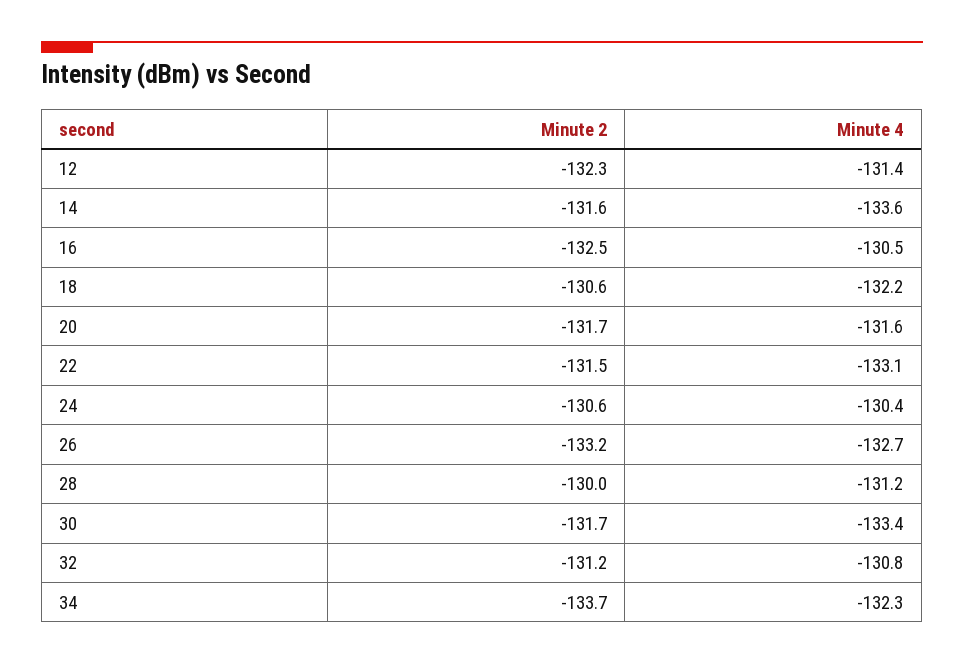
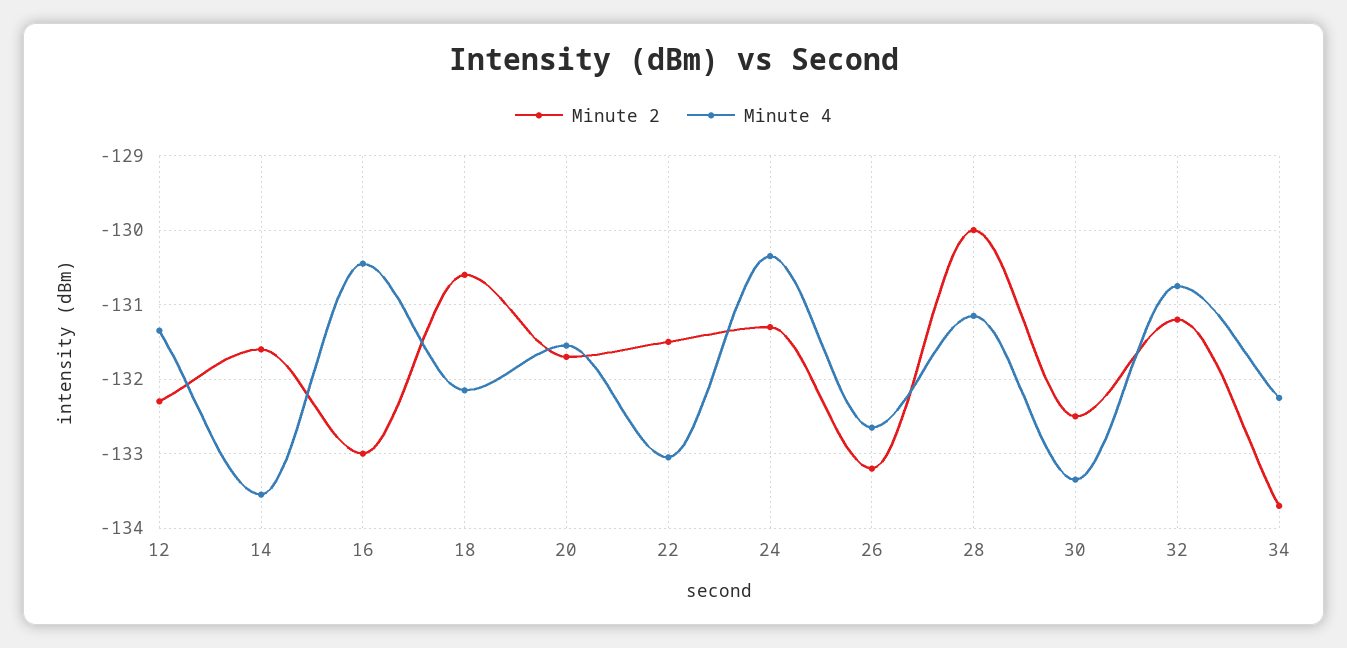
Minute 2, 16: -132.5 -> -133
Minute 2, 24: -130.6 -> -131.3
Minute 2, 30: -131.7 -> -132.5

